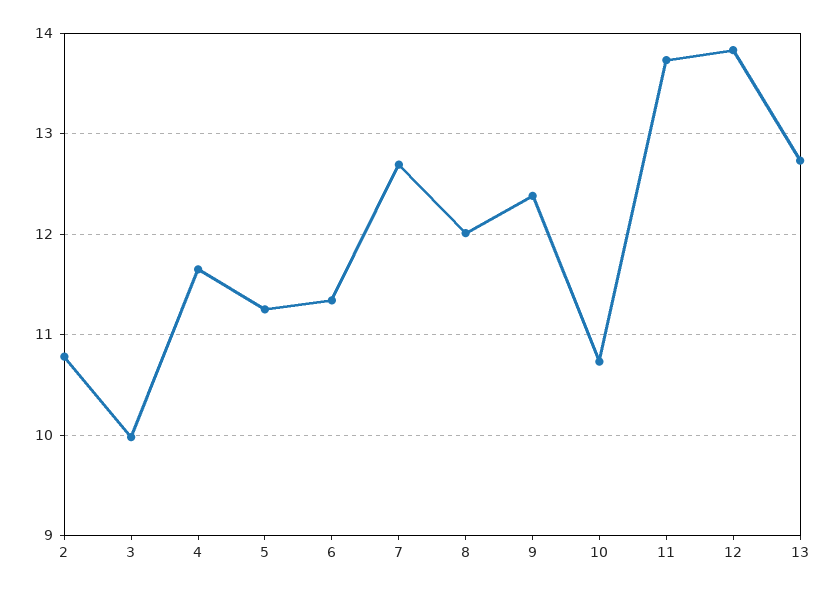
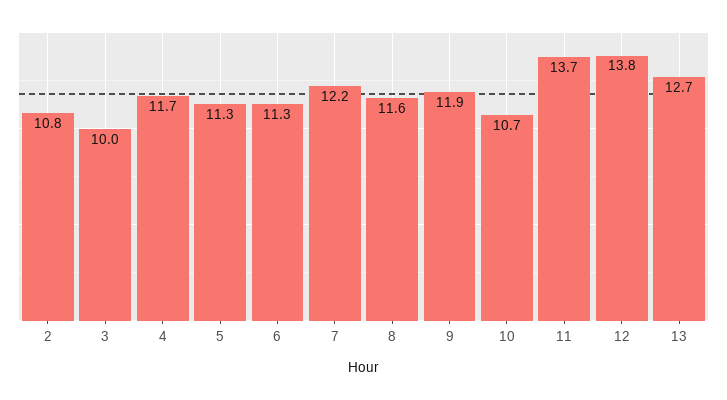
7: 12.7 -> 12.2
8: 12 -> 11.6
9: 12.4 -> 11.9

